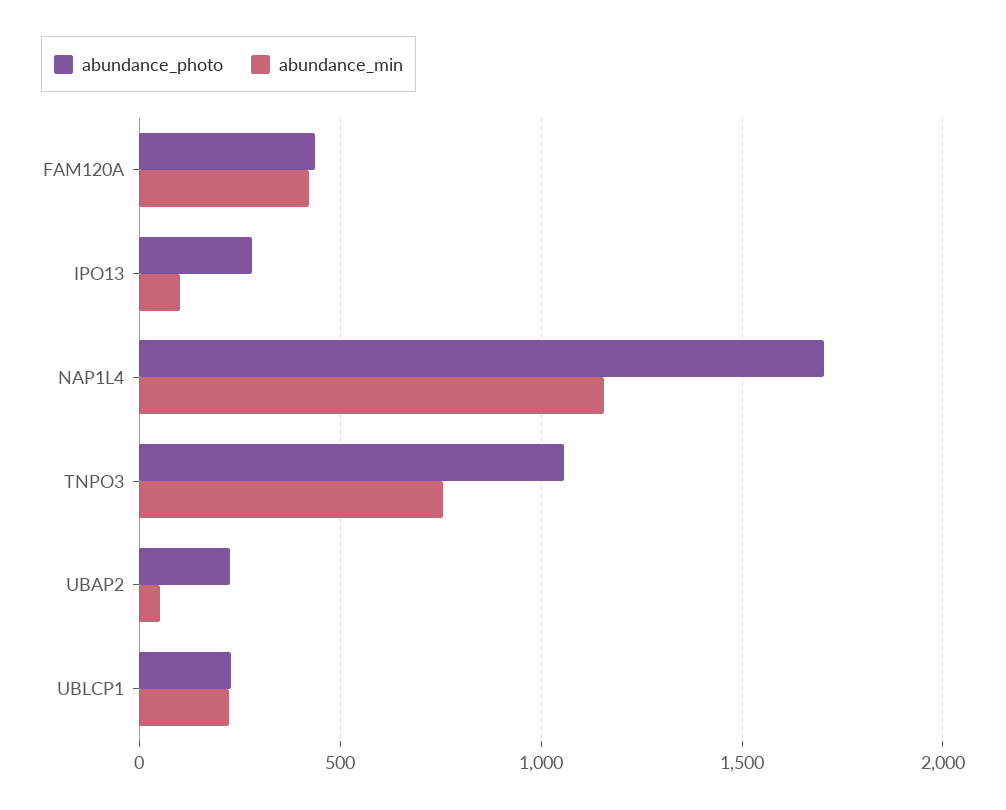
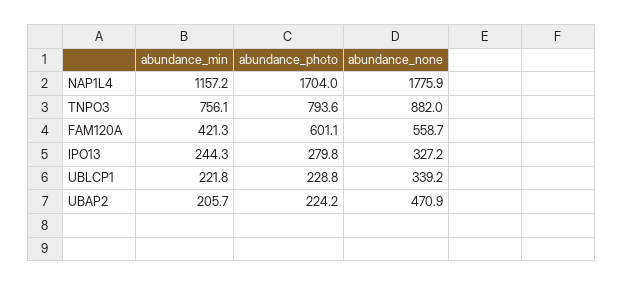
abundance_photo, FAM120A: 450 -> 601.1
abundance_min, IPO13: 100 -> 244.3
abundance_photo, TNPO3: 1050 -> 793.6
abundance_min, UBAP2: 50 -> 205.7
abundance_none, NAP1L4: none -> 1775.9
abundance_none, TNPO3: none -> 882
abundance_none, FAM120A: none -> 558.7
abundance_none, IPO13: none -> 327.2
abundance_none, UBLCP1: none -> 339.2
abundance_none, UBAP2: none -> 470.9

